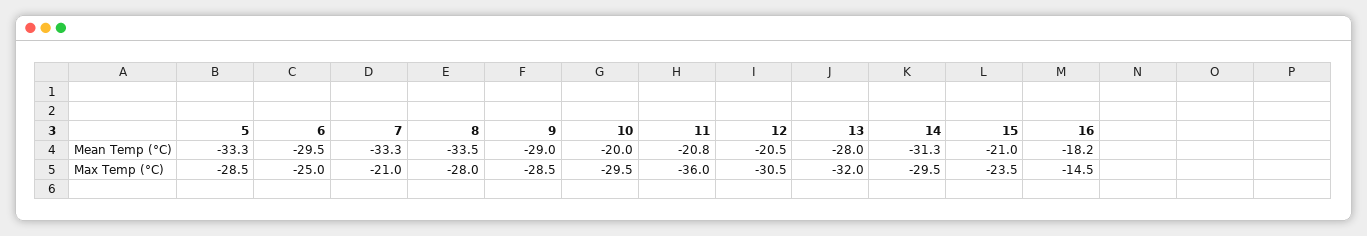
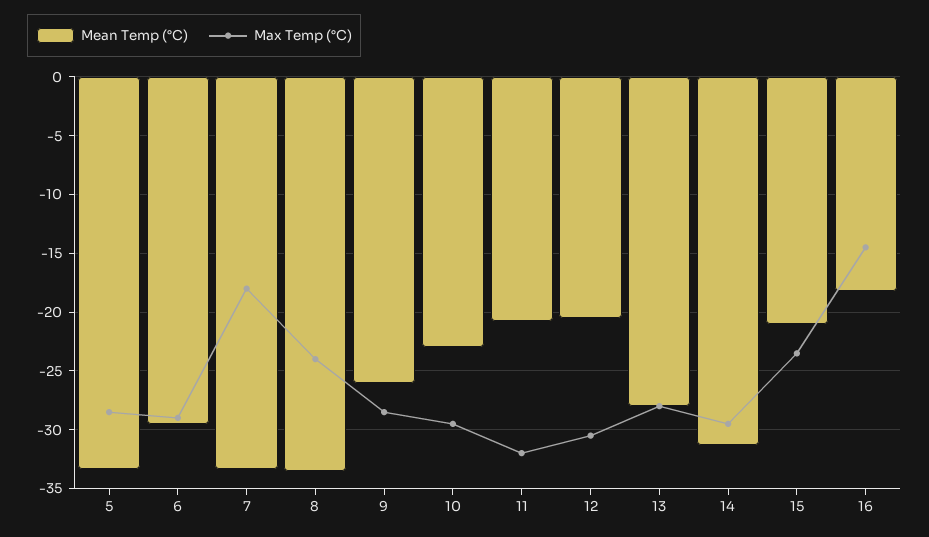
Mean Temp (°C), 9: -29 -> -26
Mean Temp (°C), 10: -20 -> -23
Max Temp (°C), 6: -25 -> -29
Max Temp (°C), 7: -21 -> -18
Max Temp (°C), 8: -28 -> -24
Max Temp (°C), 11: -36 -> -32
Max Temp (°C), 13: -32 -> -28

